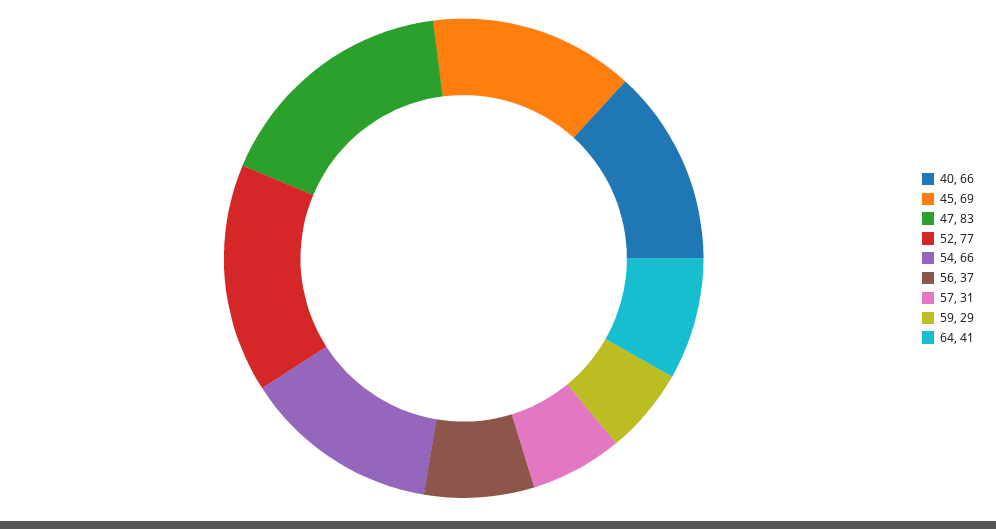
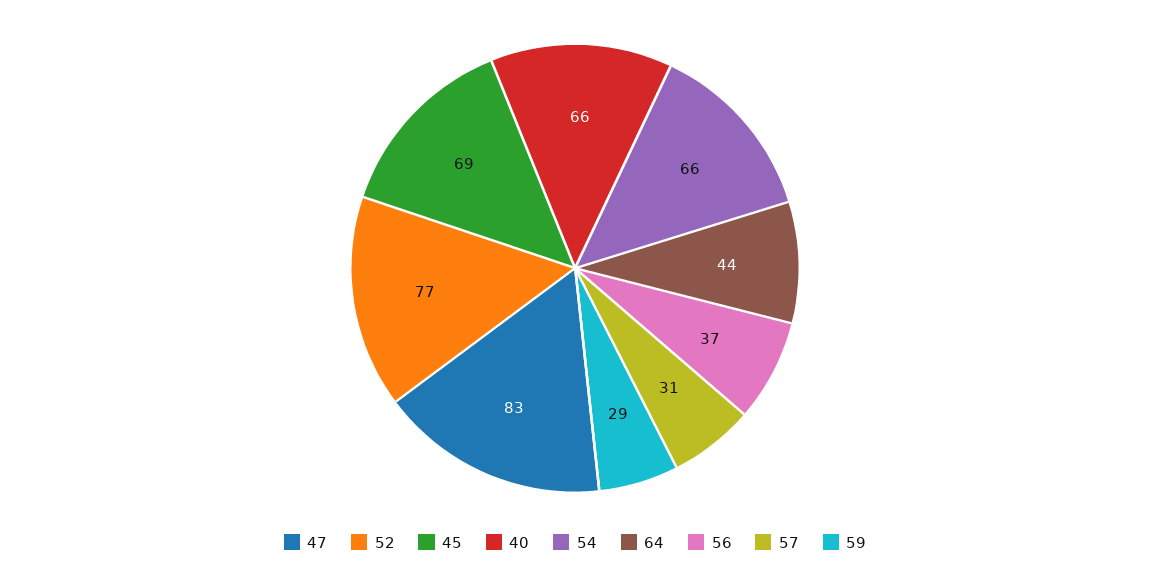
64: 41 -> 44

